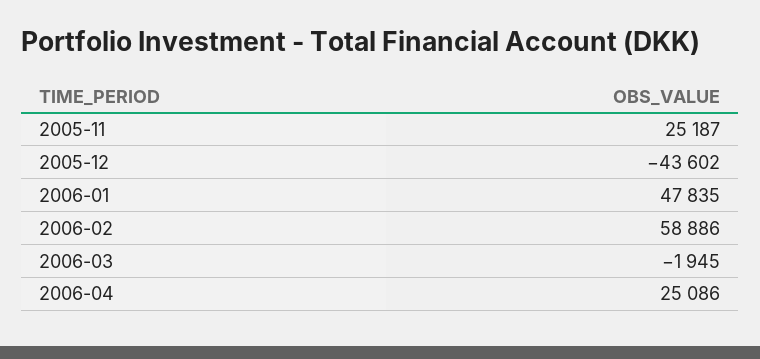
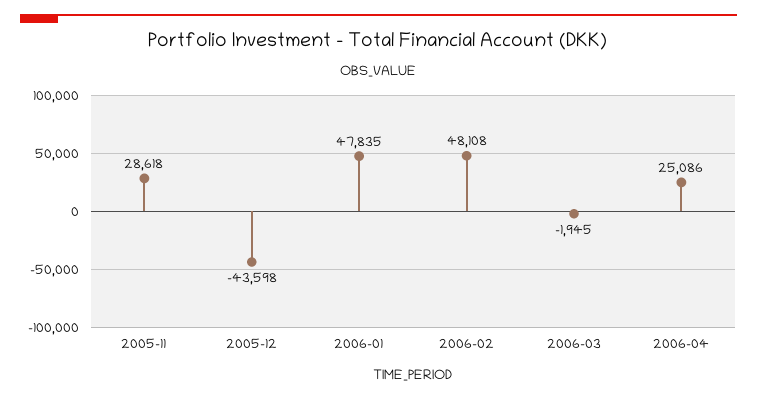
2005-11: 25187 -> 28618
2005-12: -43602 -> -43598
2006-02: 58886 -> 48108

